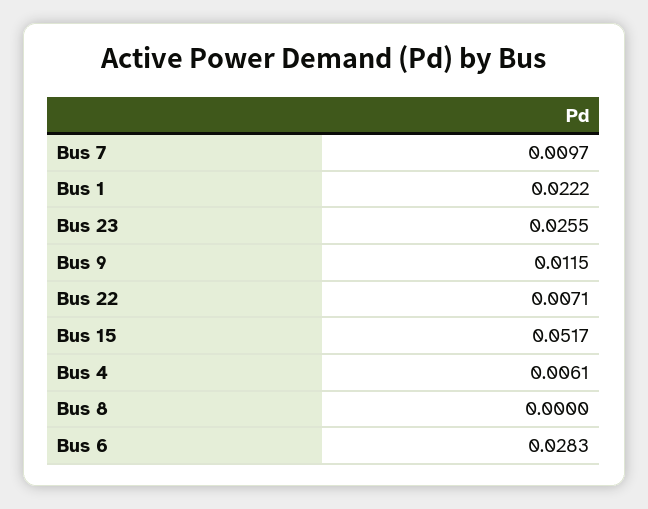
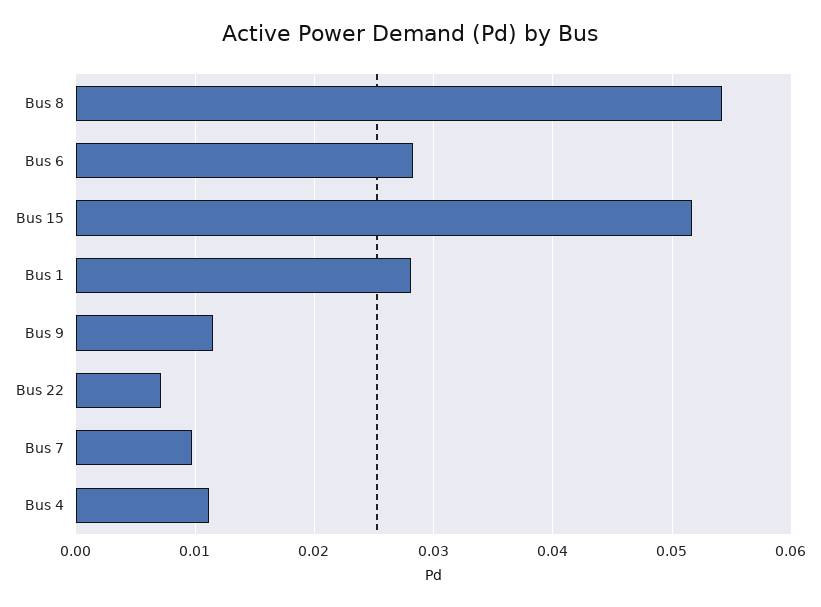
Bus 1: 0.0222 -> 0.028
Bus 23: 0.0255 -> none
Bus 4: 0.0061 -> 0.011
Bus 8: 0 -> 0.054

